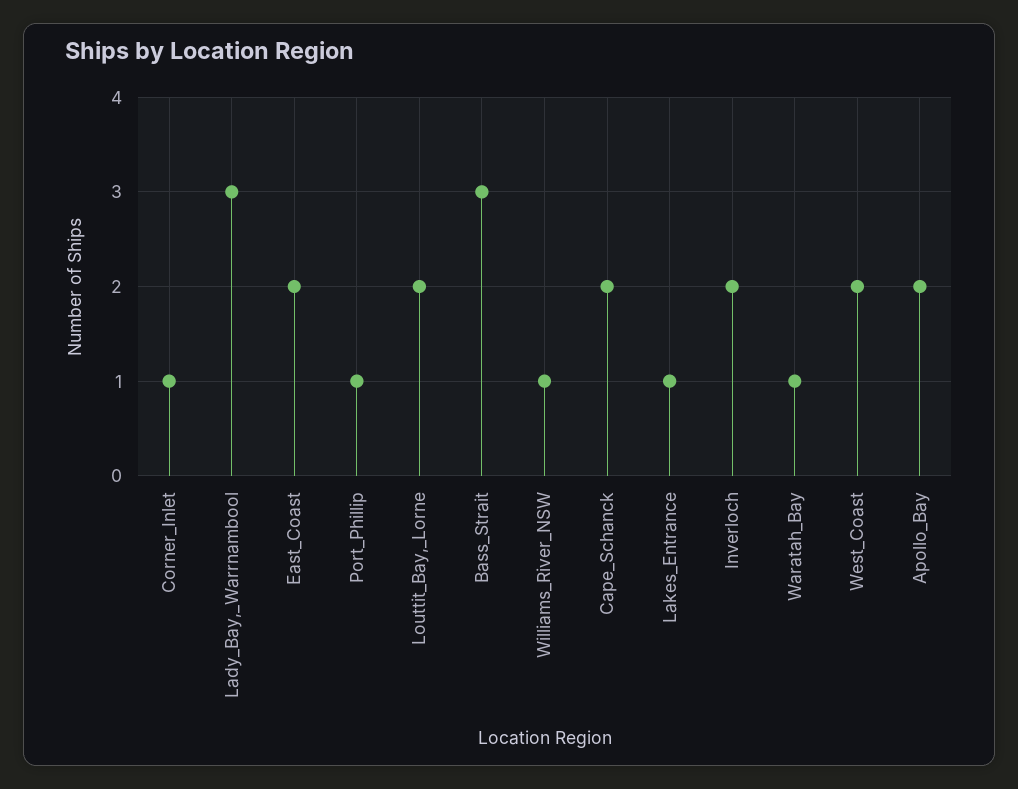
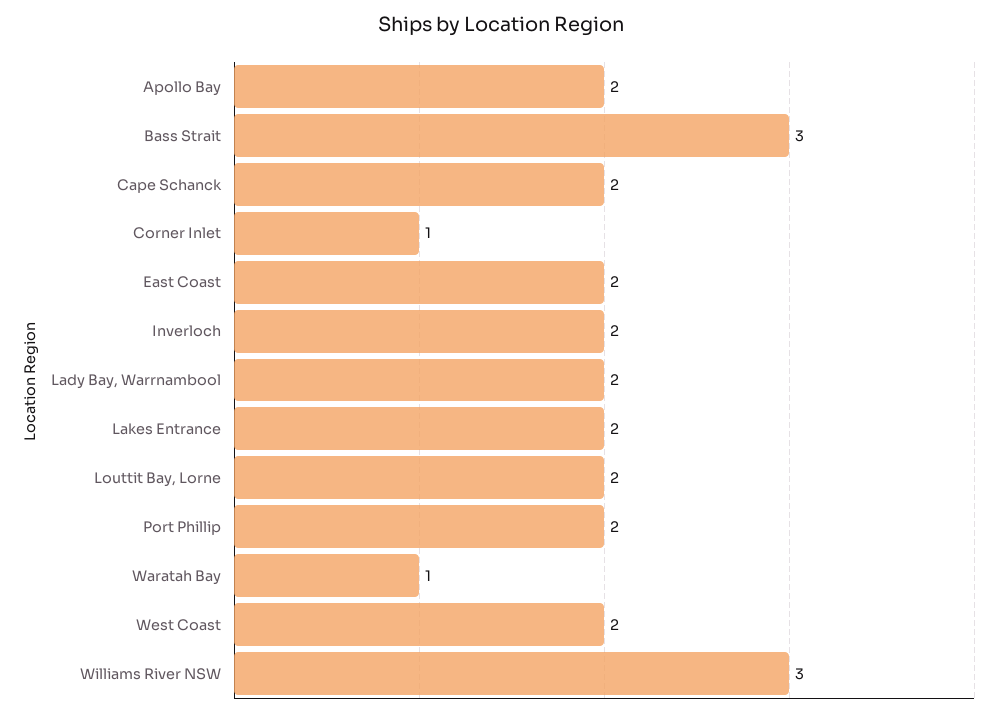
Lady_Bay,_Warrnambool: 3 -> 2
Port_Phillip: 1 -> 2
Williams_River_NSW: 1 -> 3
Lakes_Entrance: 1 -> 2

